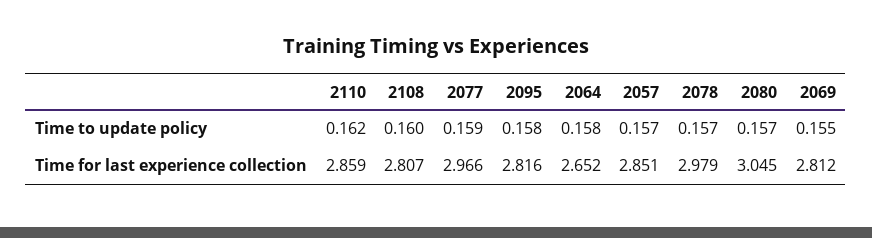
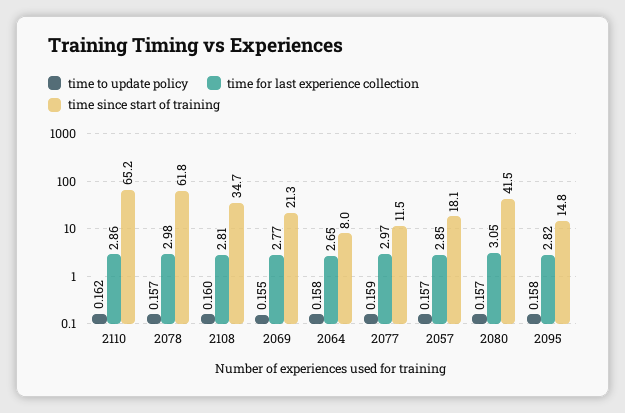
Time for last experience collection, 2069: 2.812 -> 2.77
time since start of training, 2110: none -> 65.2
time since start of training, 2078: none -> 61.8
time since start of training, 2108: none -> 34.7
time since start of training, 2069: none -> 21.3
time since start of training, 2064: none -> 8
time since start of training, 2077: none -> 11.5
time since start of training, 2057: none -> 18.1
time since start of training, 2080: none -> 41.5
time since start of training, 2095: none -> 14.8

